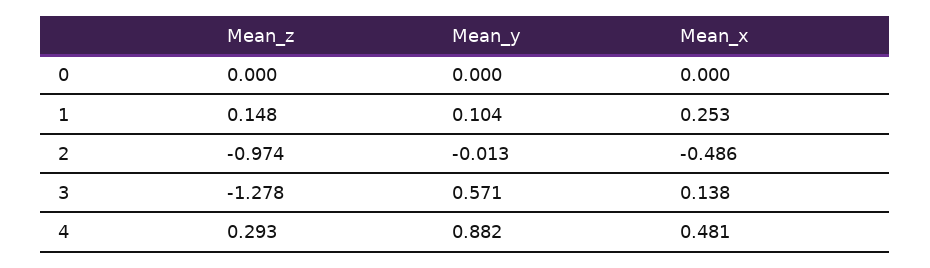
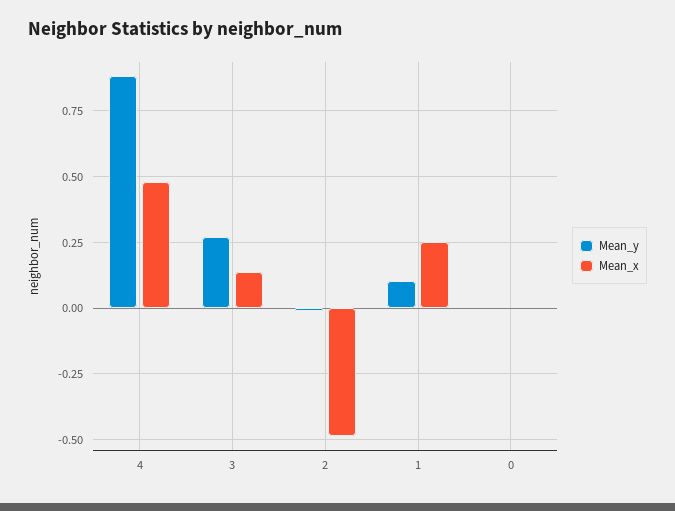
Mean_z, 0: 0 -> none
Mean_z, 1: 0.148 -> none
Mean_z, 2: -0.974 -> none
Mean_z, 3: -1.278 -> none
Mean_y, 3: 0.571 -> 0.275
Mean_z, 4: 0.293 -> none

